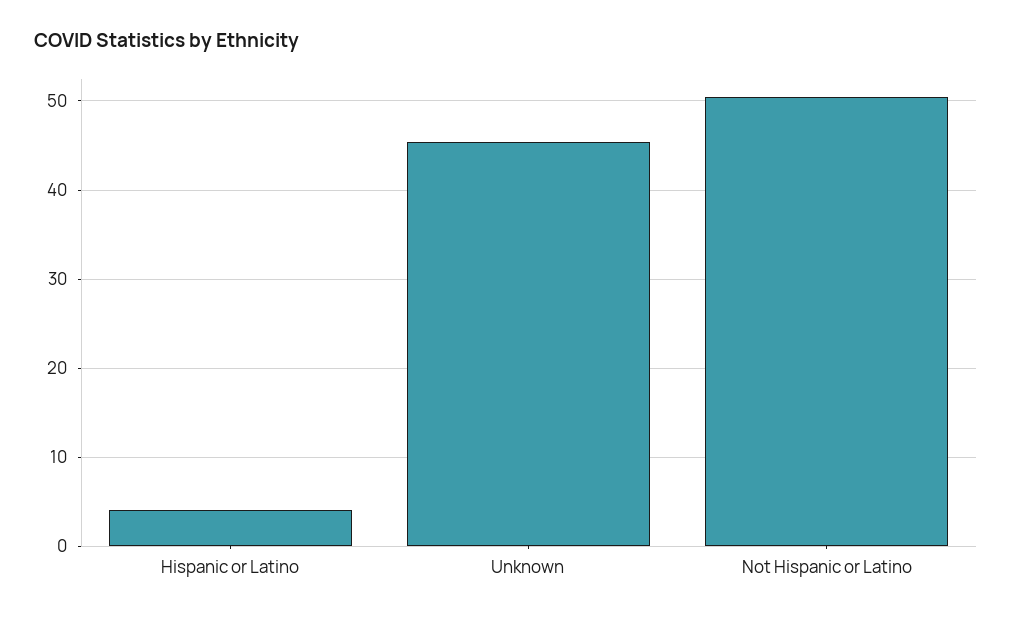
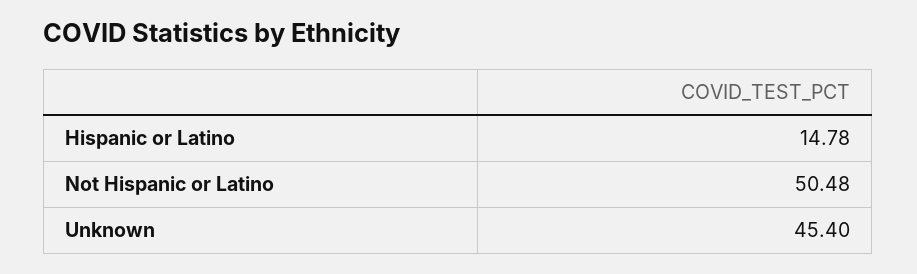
Hispanic or Latino: 4 -> 14.78

